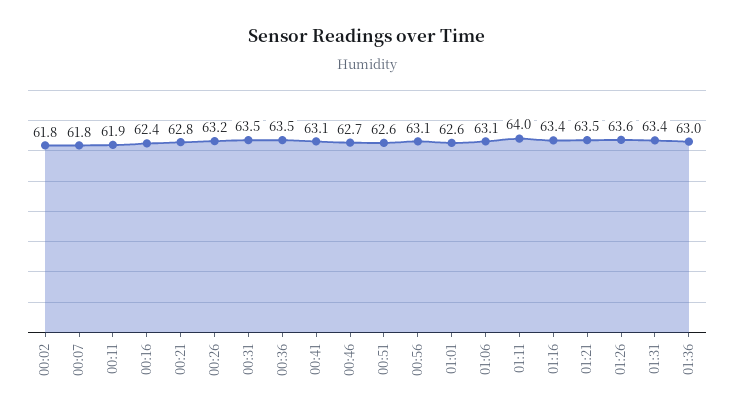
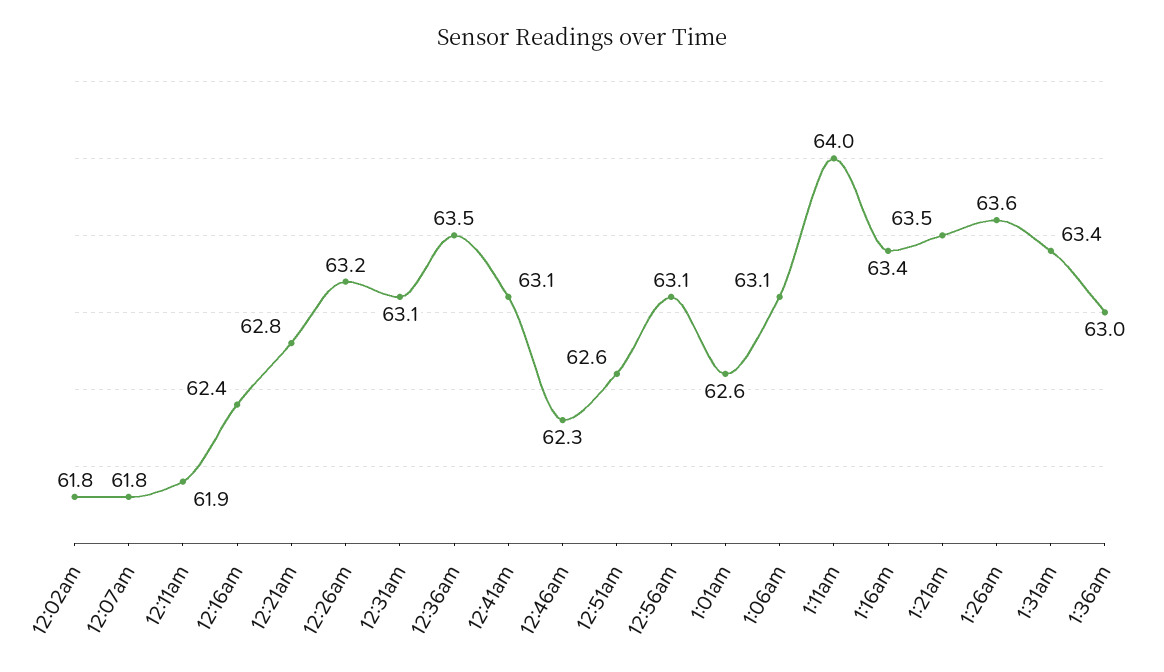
00:31: 63.5 -> 63.1
00:46: 62.7 -> 62.3

